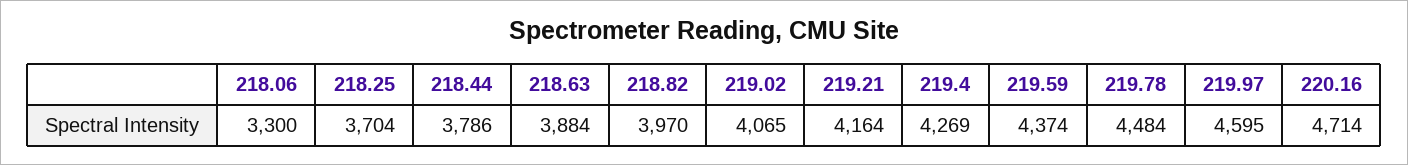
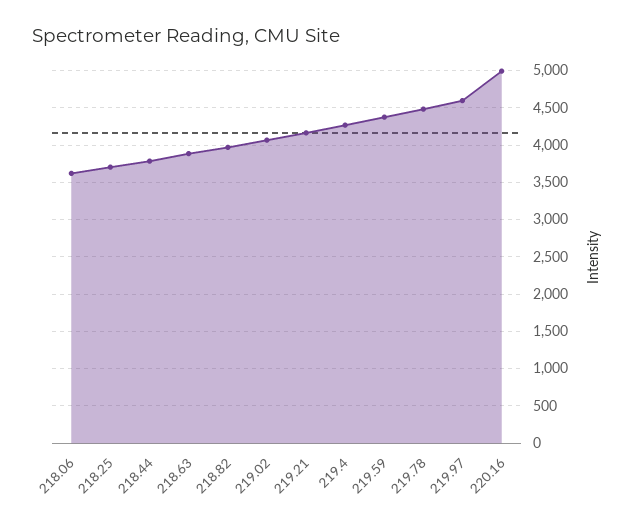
218.06: 3300 -> 3600
220.16: 4714 -> 5000

